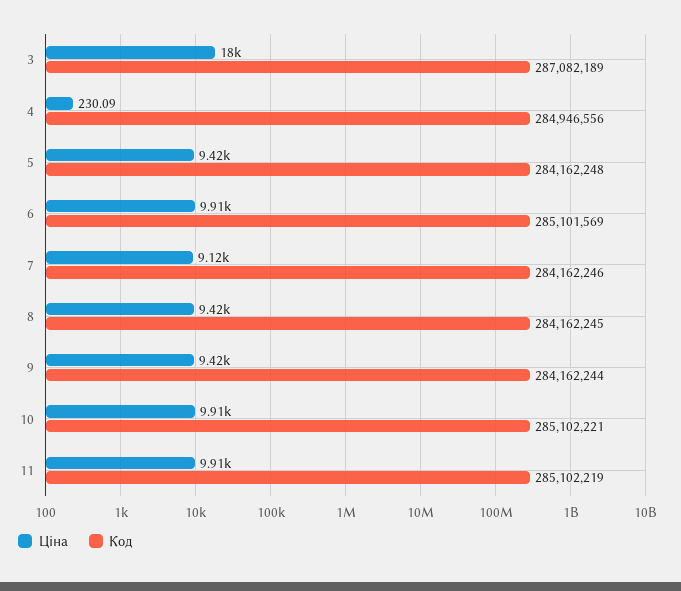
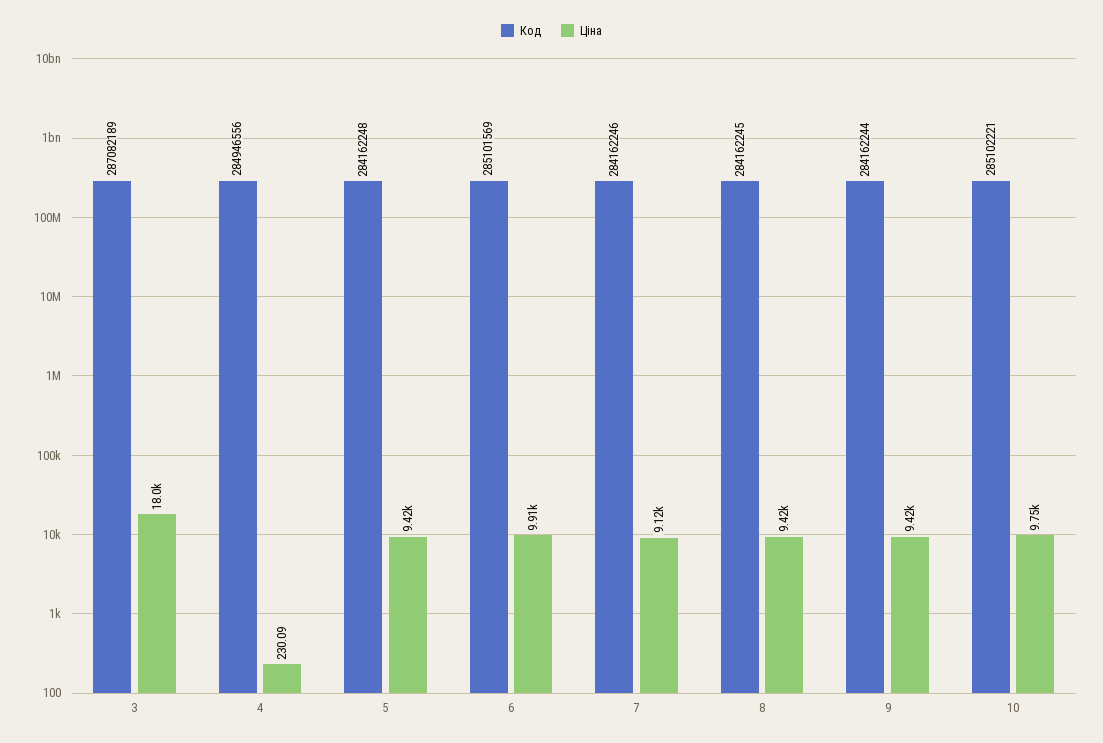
Ціна, 10: 9910 -> 9750
Ціна, 11: 9910 -> none
Код, 11: 285102219 -> none

